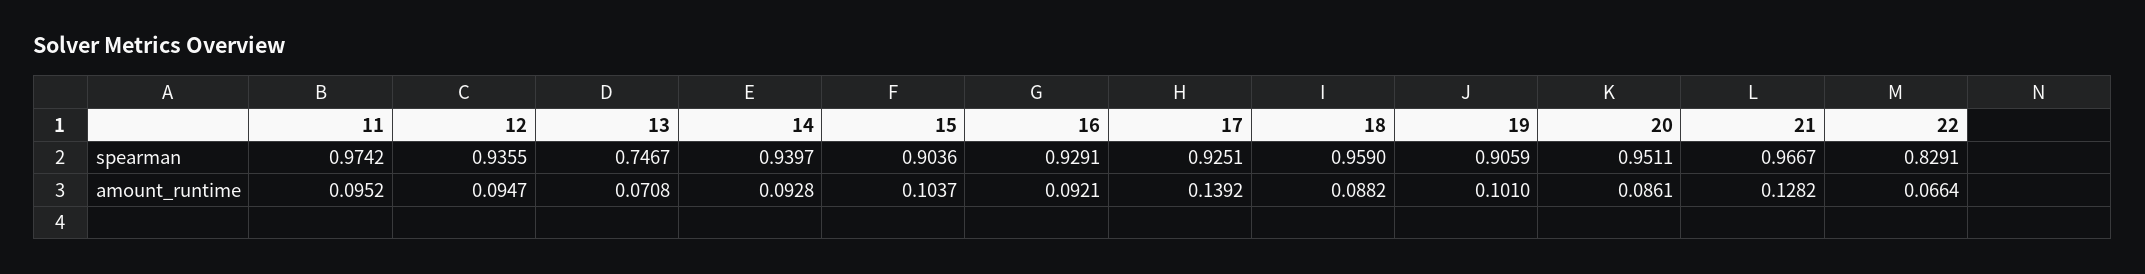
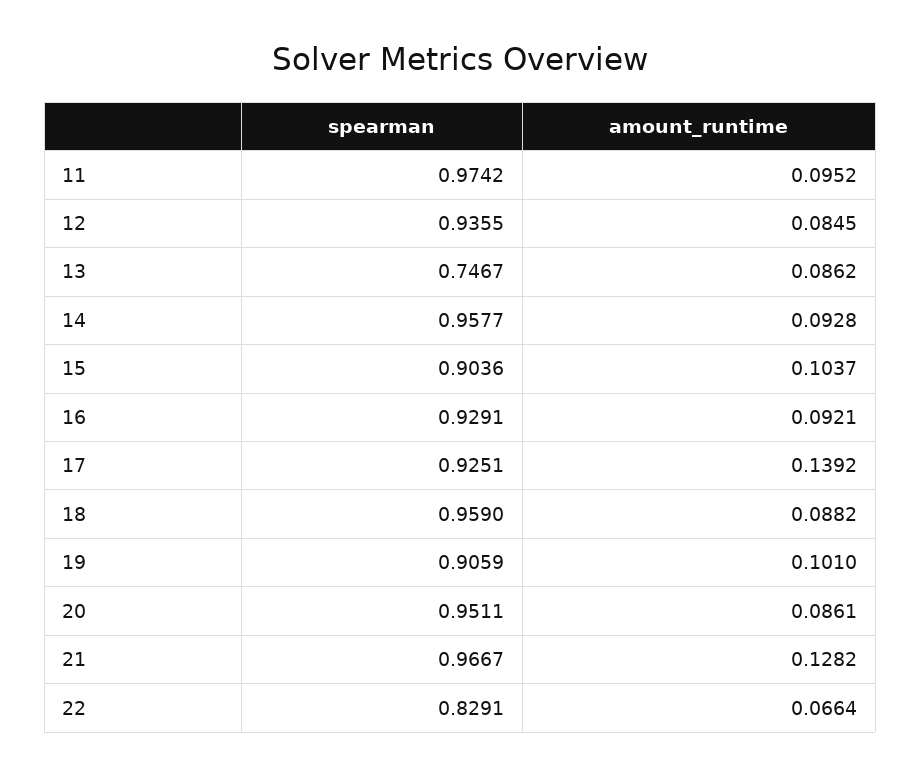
14, spearman: 0.9397 -> 0.9577
12, amount_runtime: 0.0947 -> 0.0845
13, amount_runtime: 0.0708 -> 0.0862

